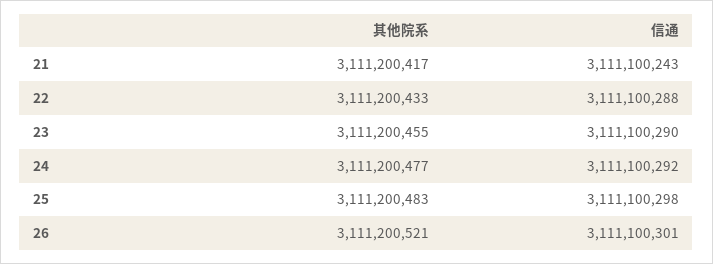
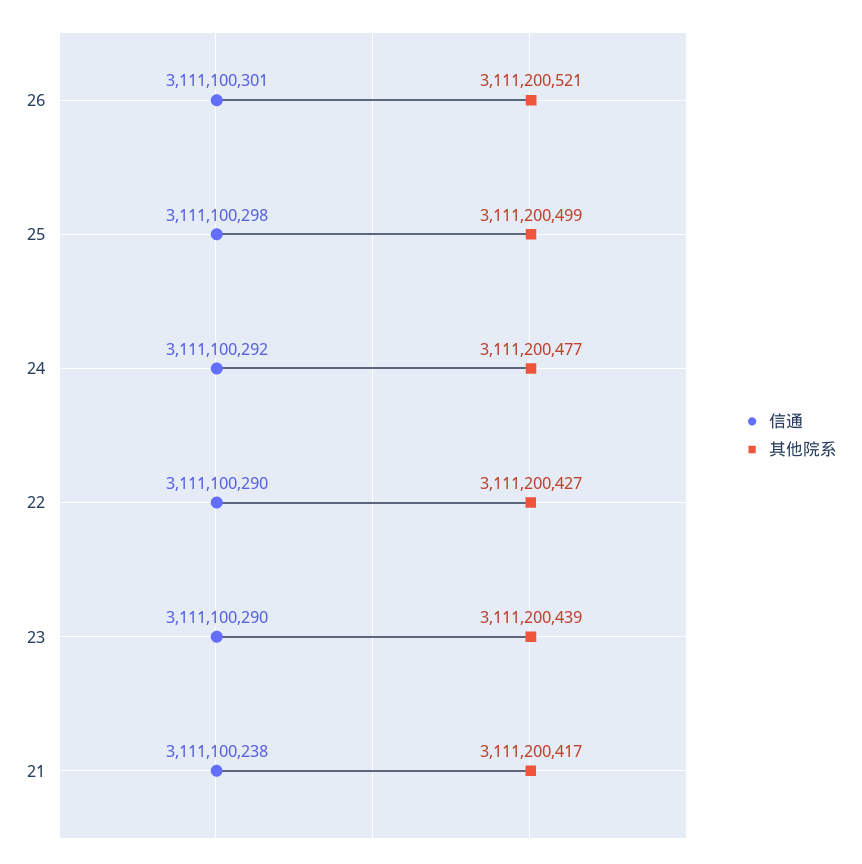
信通, 21: 3111100243 -> 3111100238
其他院系, 22: 3111200433 -> 3111200427
信通, 22: 3111100288 -> 3111100290
其他院系, 23: 3111200455 -> 3111200439
其他院系, 25: 3111200483 -> 3111200499

